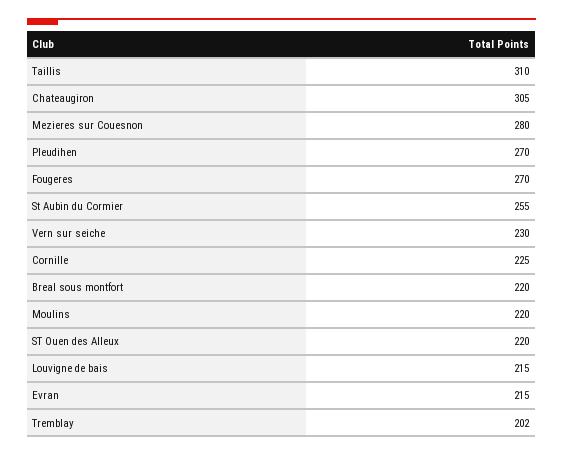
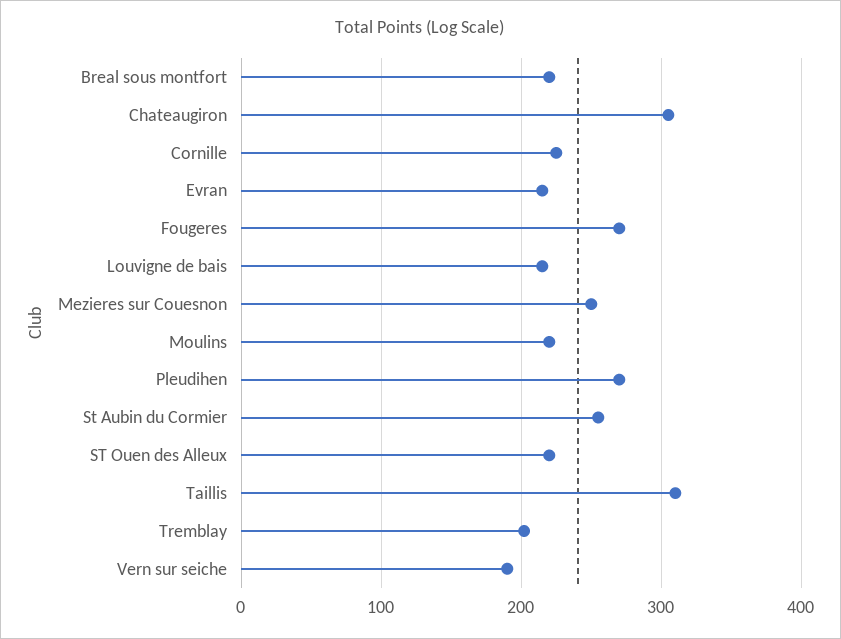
Mezieres sur Couesnon: 280 -> 250
Vern sur seiche: 230 -> 190

